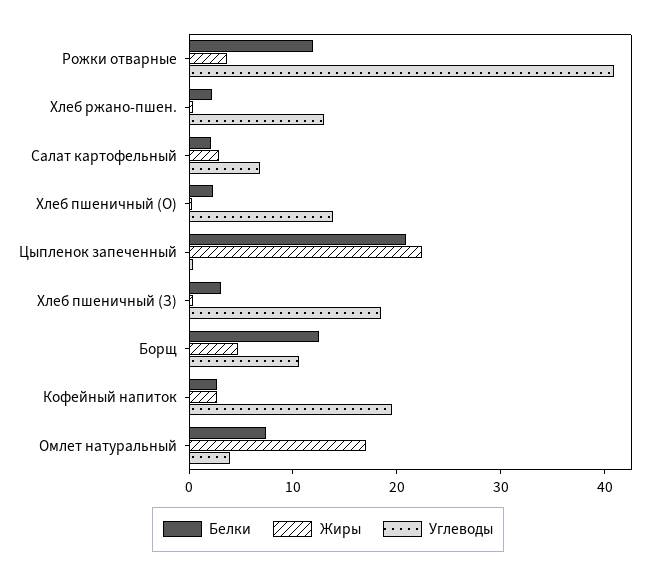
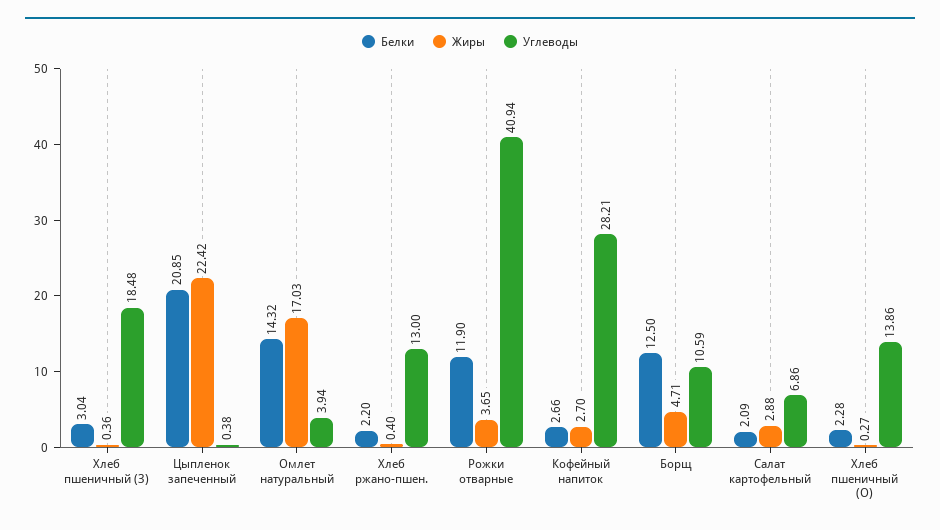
Углеводы, Кофейный напиток: 20 -> 28.21
Белки, Омлет натуральный: 8 -> 14.32

